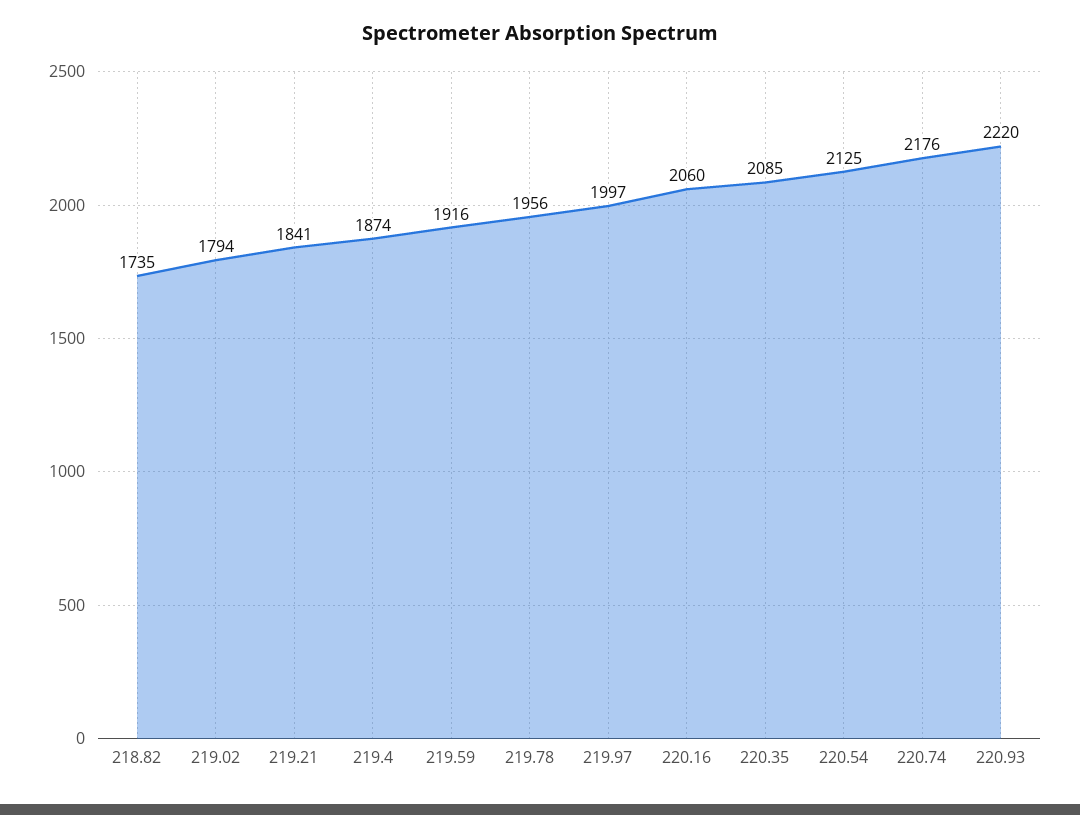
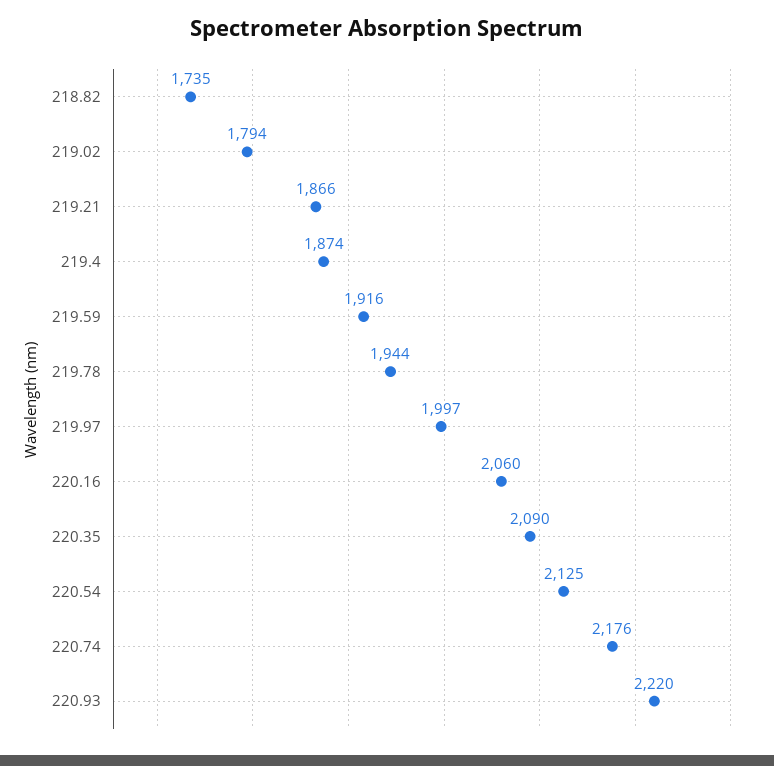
219.21: 1841 -> 1866
219.78: 1956 -> 1944
220.35: 2085 -> 2090

